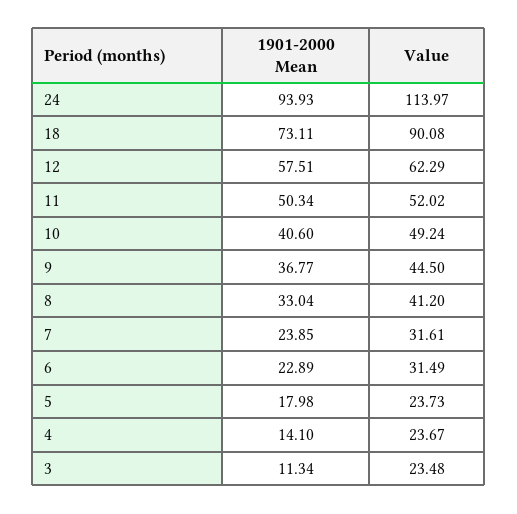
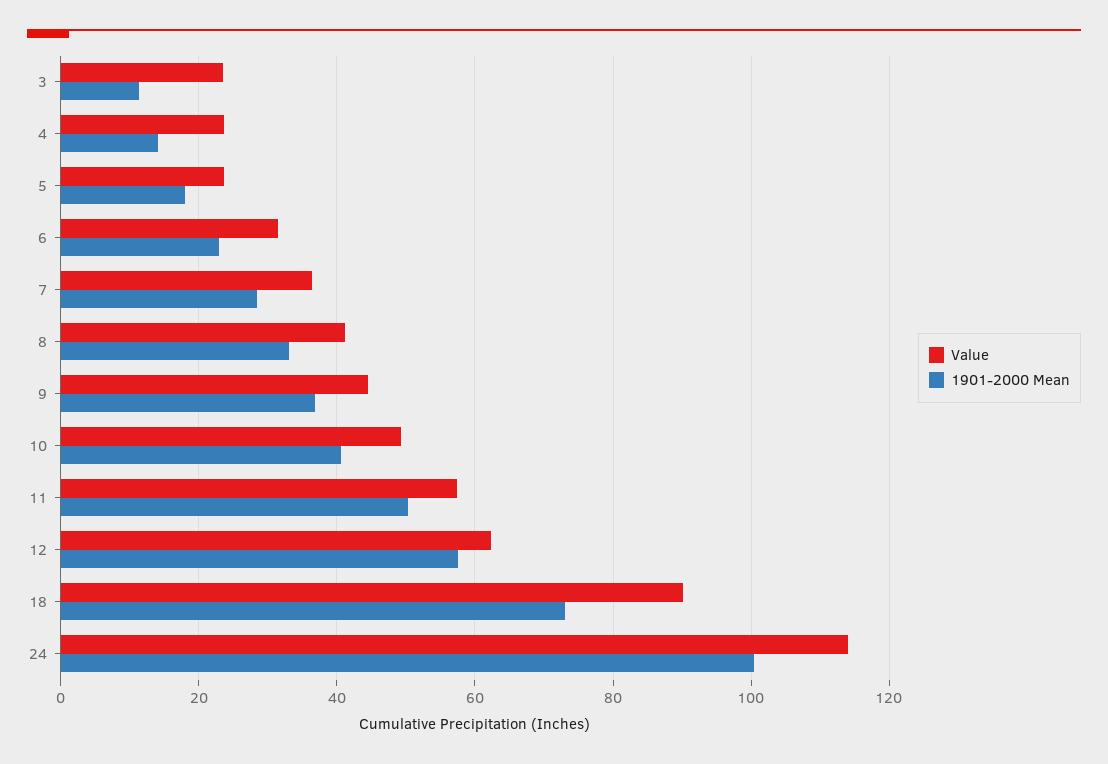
1901-2000 Mean, 24: 93.93 -> 100
Value, 11: 52.02 -> 58
1901-2000 Mean, 7: 23.85 -> 28
Value, 7: 31.61 -> 36

